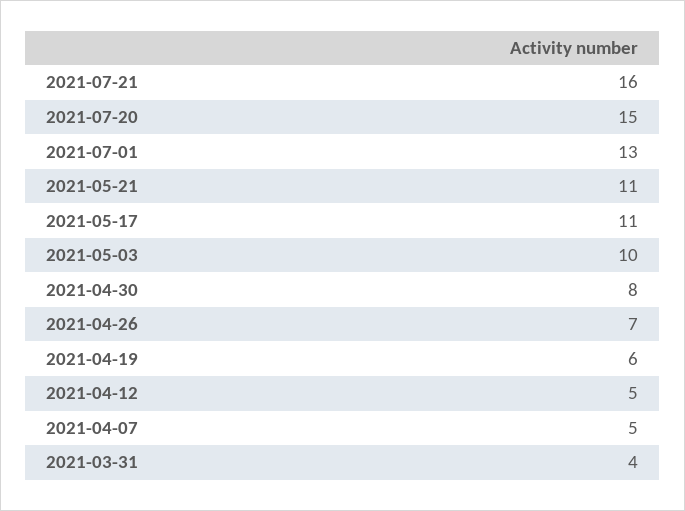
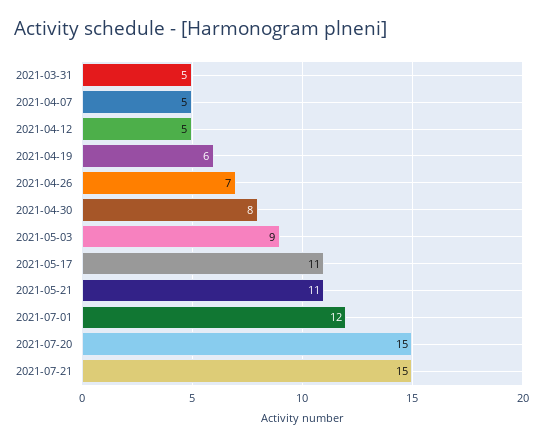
2021-07-21: 16 -> 15
2021-07-01: 13 -> 12
2021-05-03: 10 -> 9
2021-03-31: 4 -> 5

